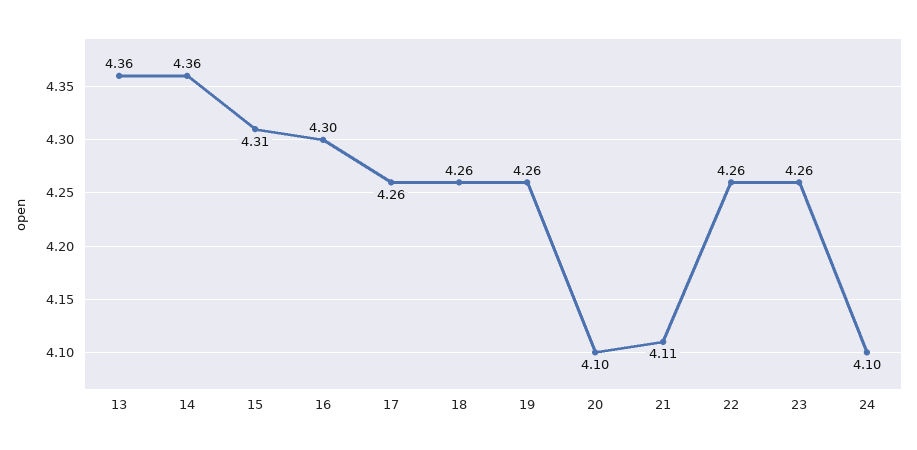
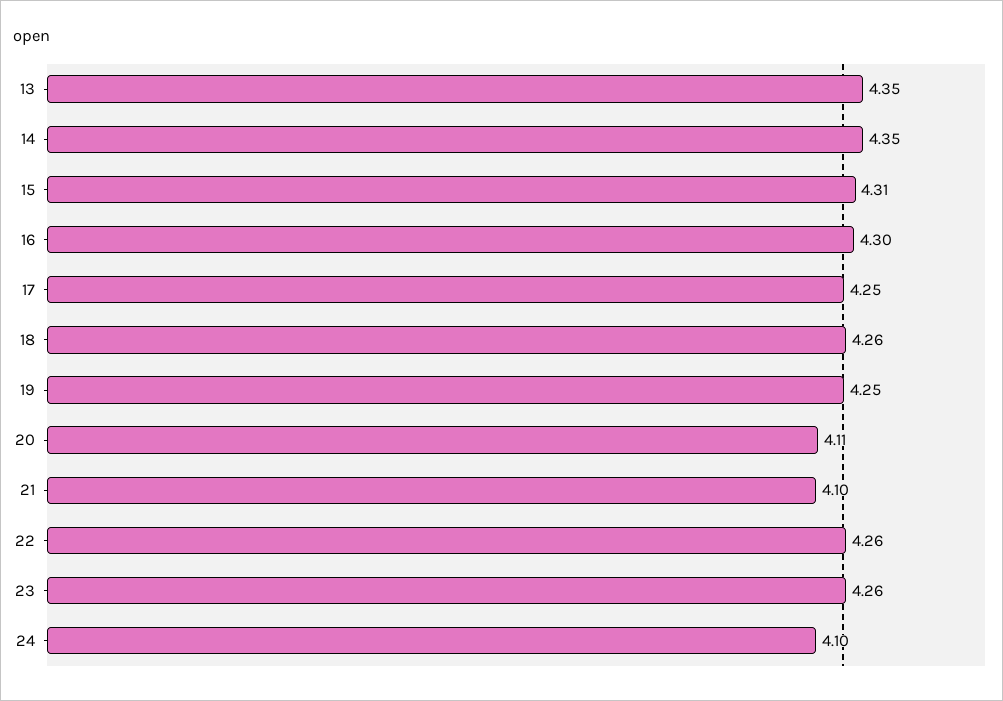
13: 4.36 -> 4.35
14: 4.36 -> 4.35
17: 4.26 -> 4.25
19: 4.26 -> 4.25
20: 4.1 -> 4.11
21: 4.11 -> 4.1

